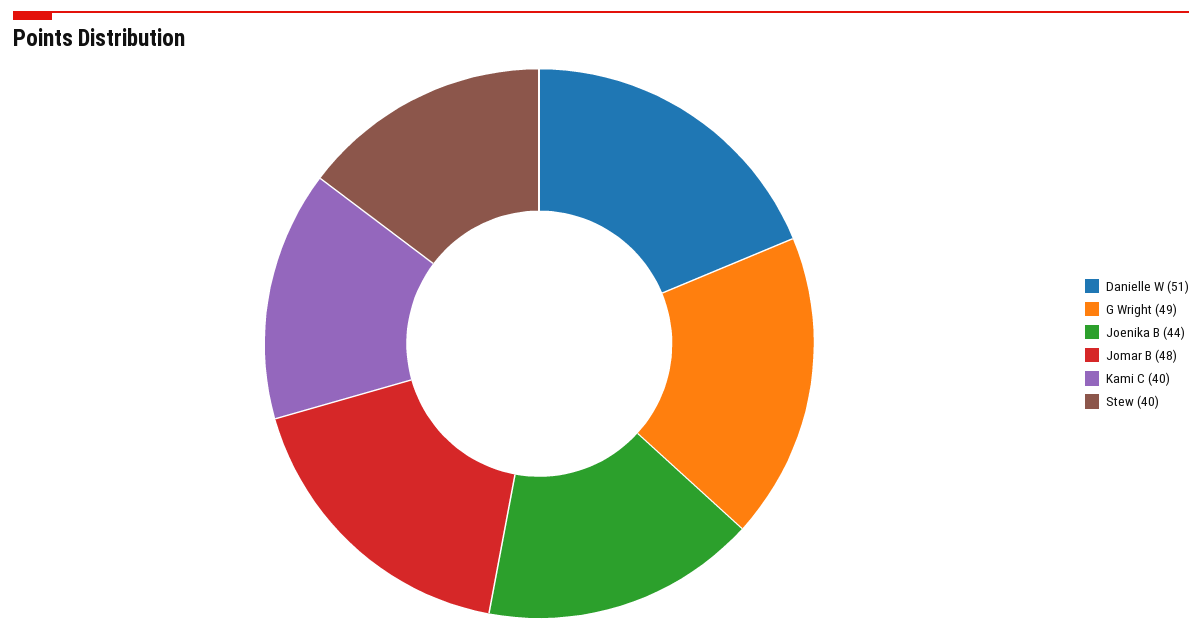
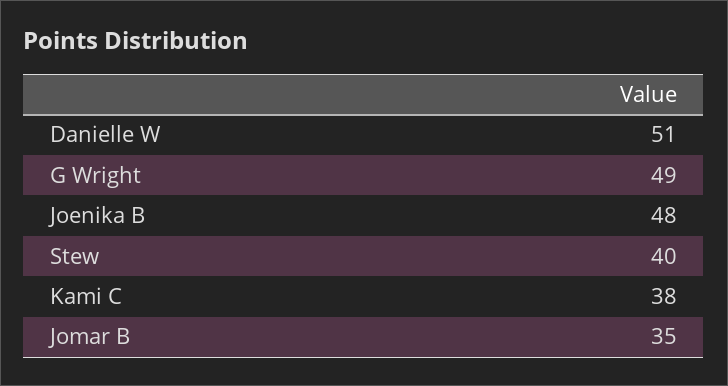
Joenika B: 44 -> 48
Jomar B: 48 -> 35
Kami C: 40 -> 38

